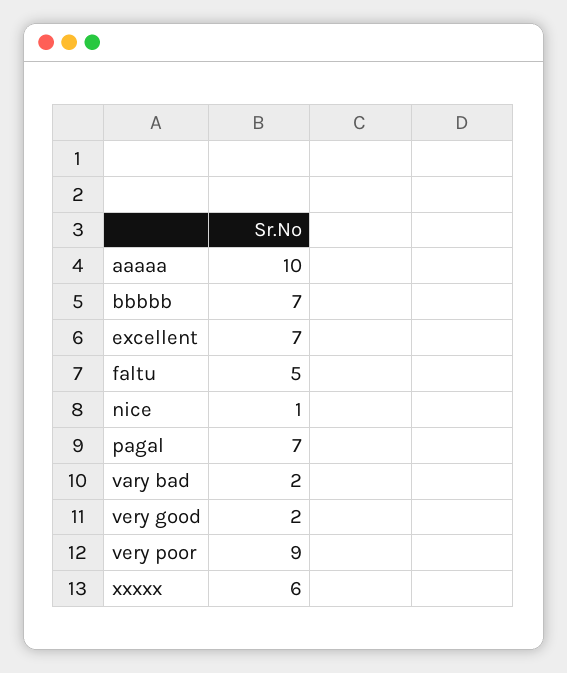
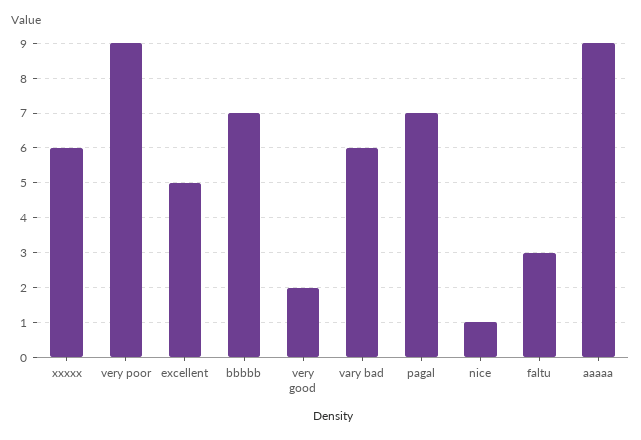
aaaaa: 10 -> 9
excellent: 7 -> 5
faltu: 5 -> 3
vary bad: 2 -> 6

